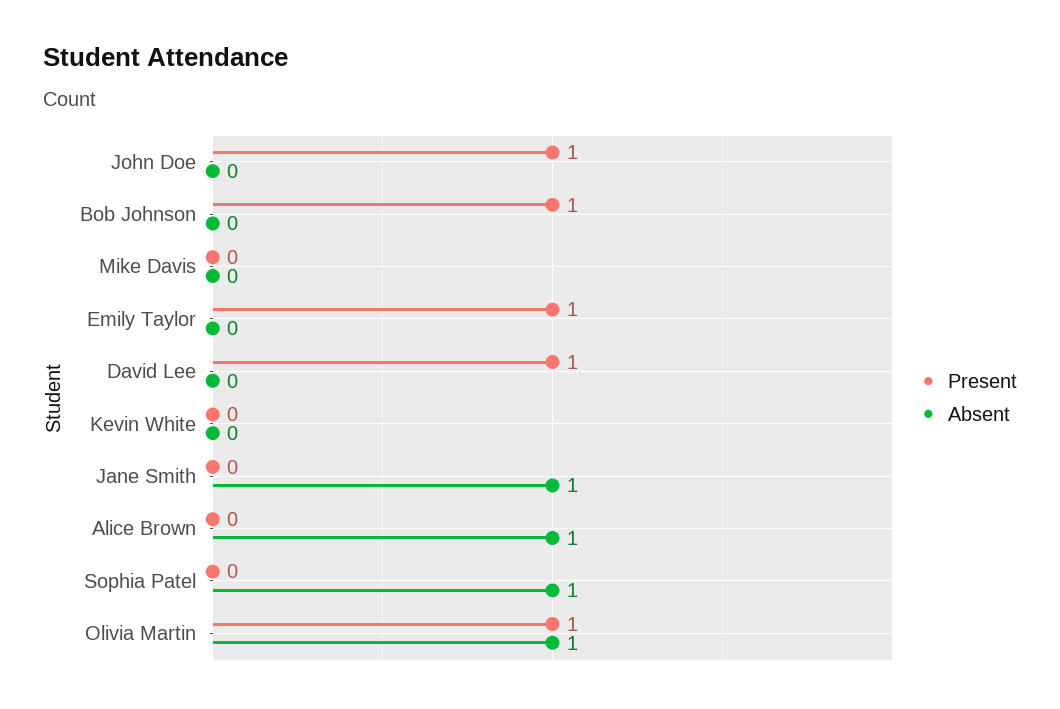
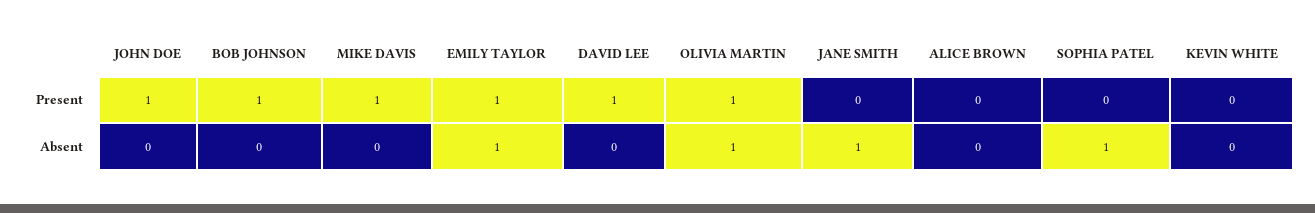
Present, Mike Davis: 0 -> 1
Absent, Emily Taylor: 0 -> 1
Absent, Alice Brown: 1 -> 0

